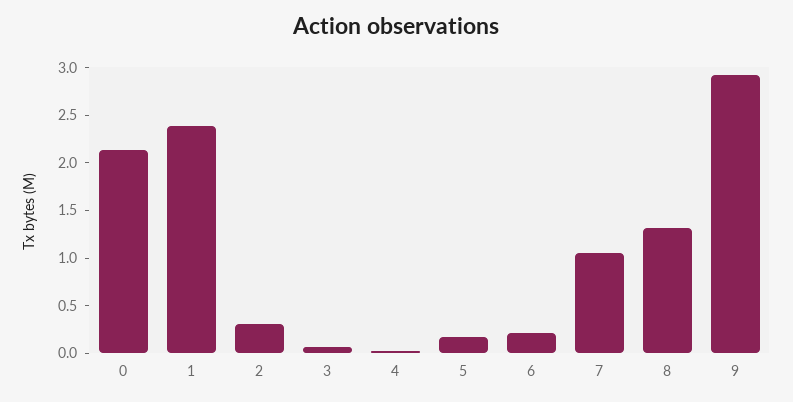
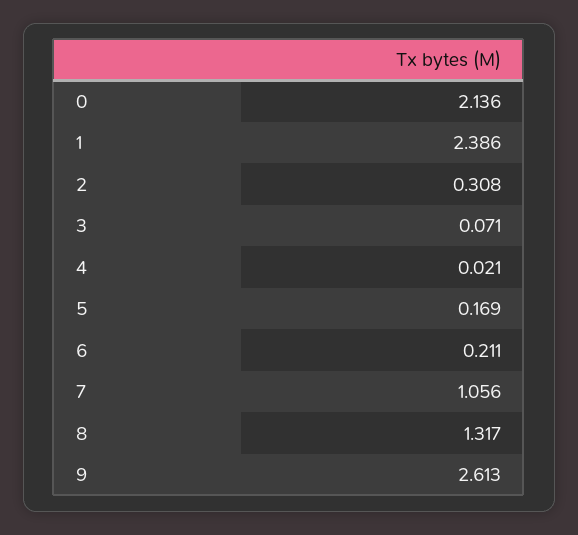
9: 2.9 -> 2.613

